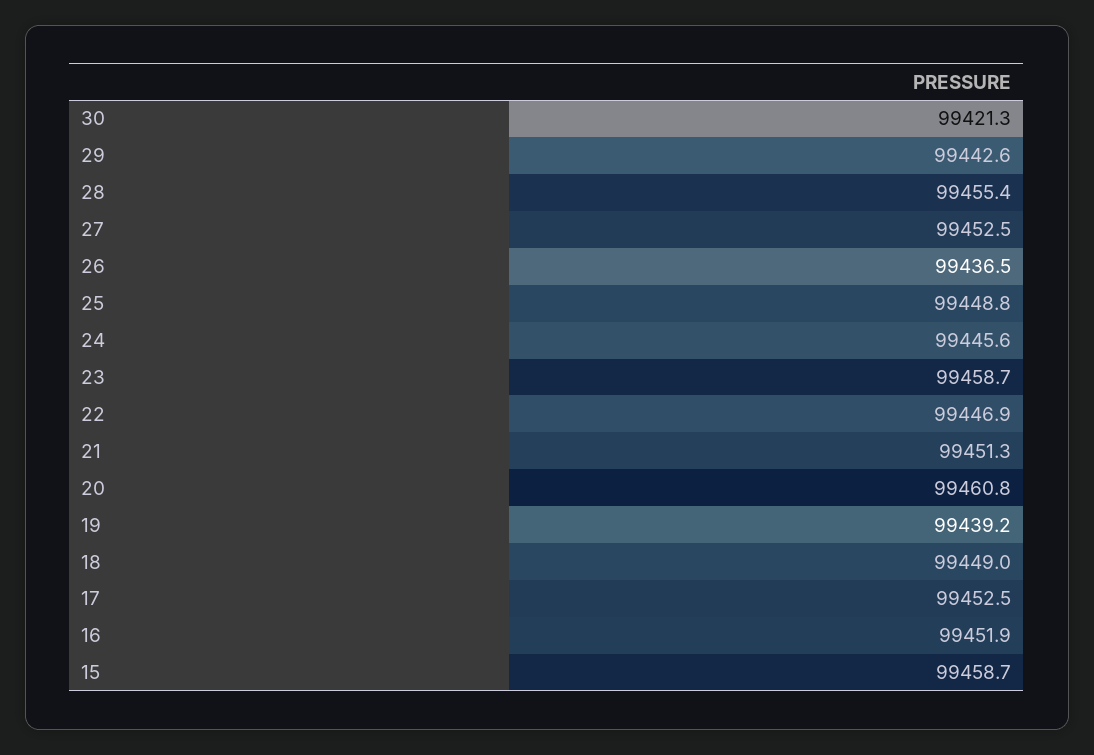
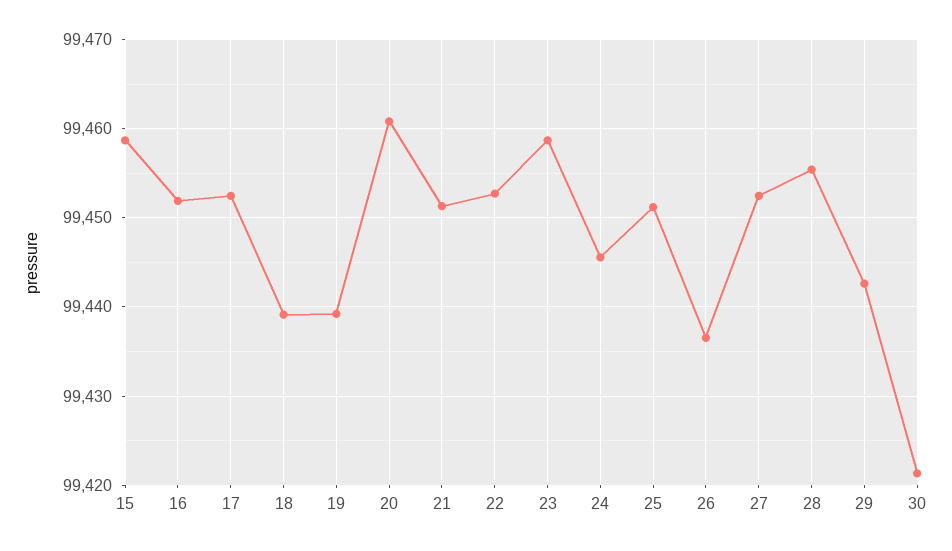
25: 99448.8 -> 99451
22: 99446.9 -> 99453
18: 99449 -> 99439

